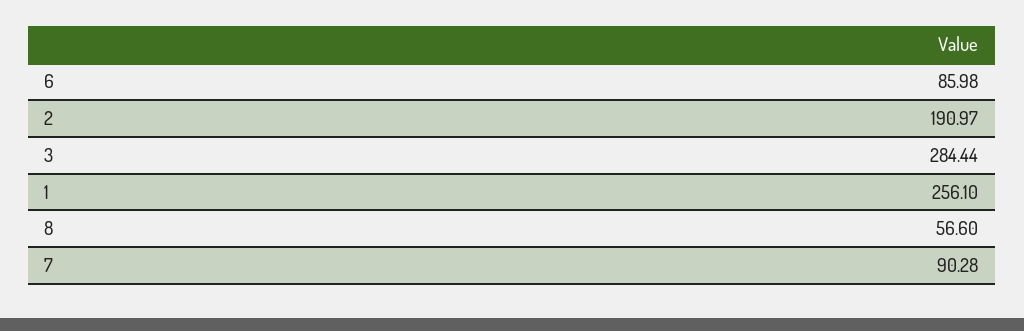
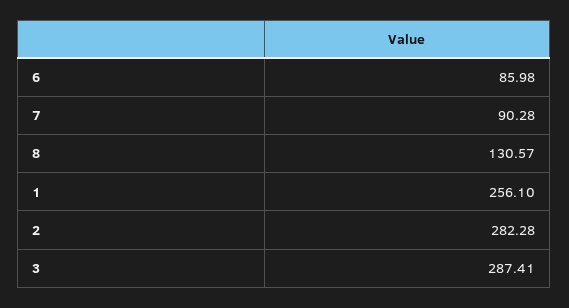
2: 190.97 -> 282.28
3: 284.44 -> 287.41
8: 56.6 -> 130.57

